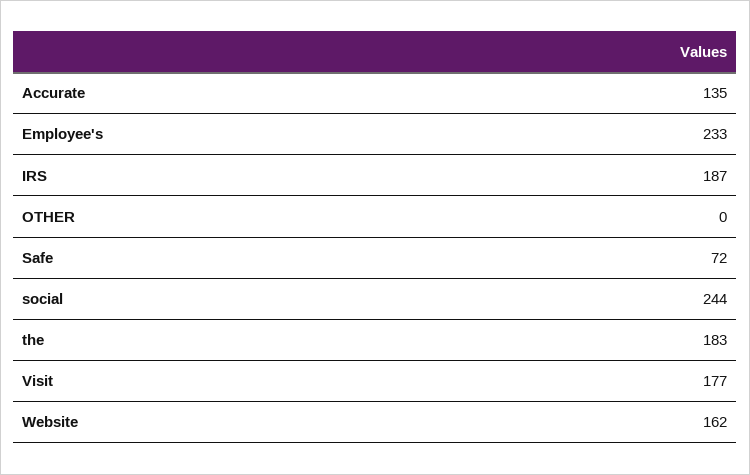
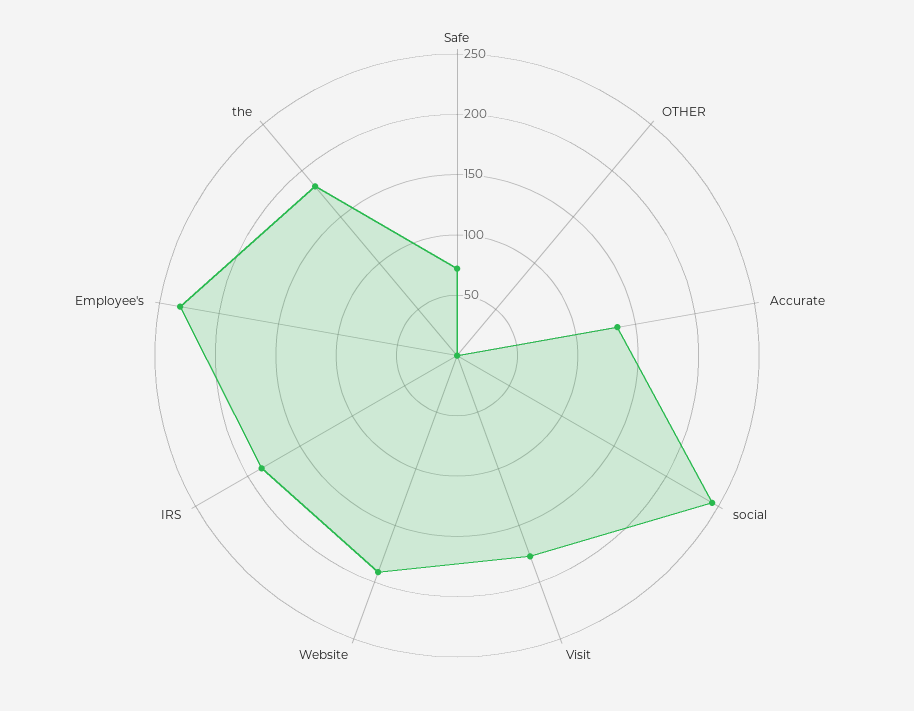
Website: 162 -> 190

